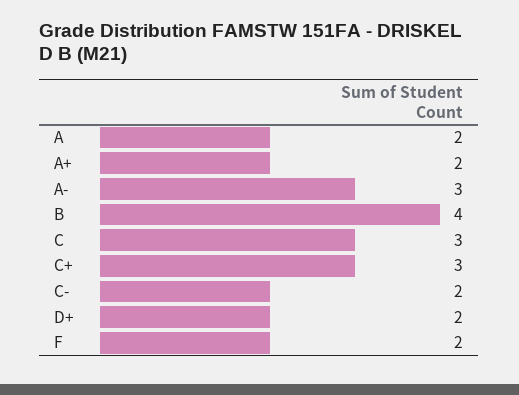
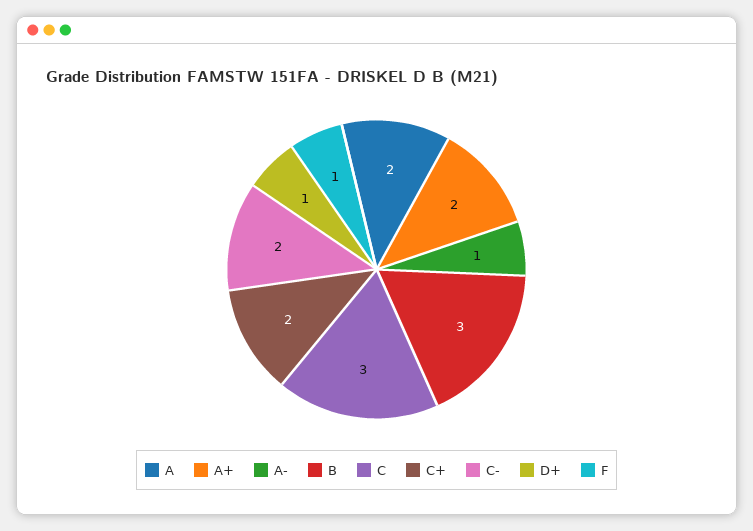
A-: 3 -> 1
B: 4 -> 3
C+: 3 -> 2
D+: 2 -> 1
F: 2 -> 1

